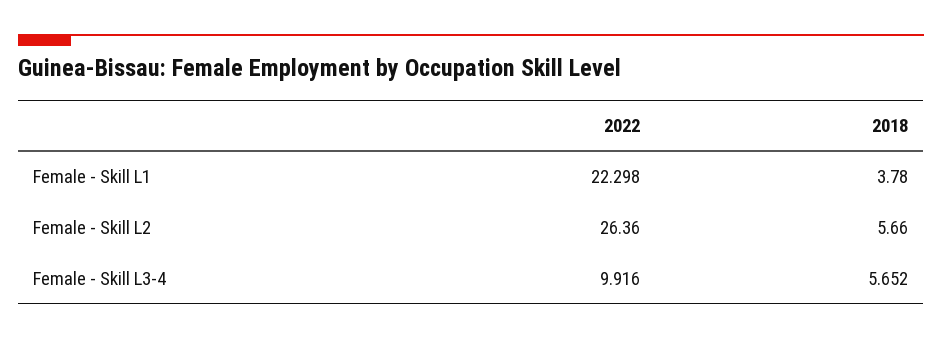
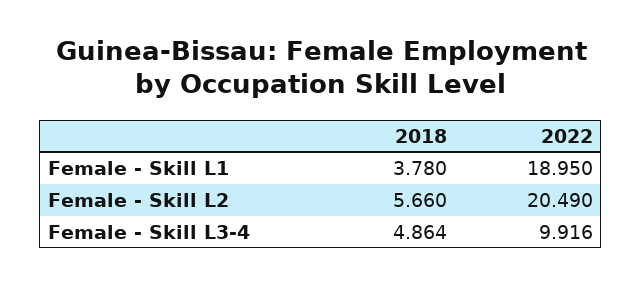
2022, Female - Skill L1: 22.298 -> 18.95
2022, Female - Skill L2: 26.36 -> 20.49
2018, Female - Skill L3-4: 5.652 -> 4.864

